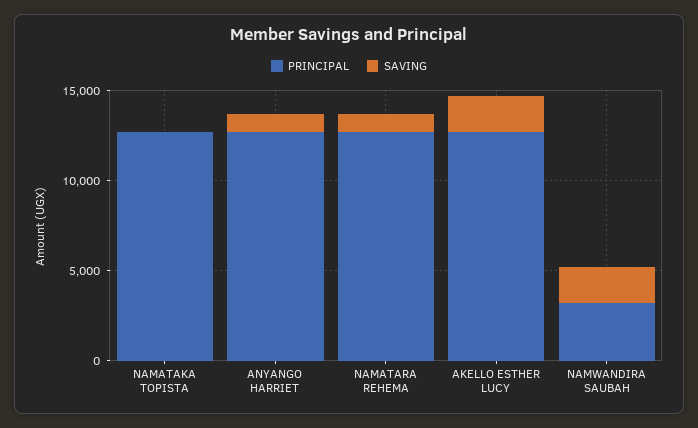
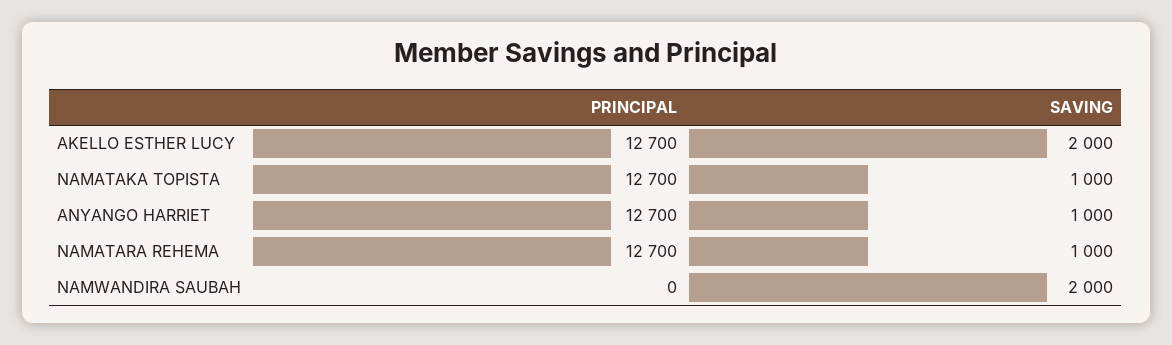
SAVING, NAMATAKA TOPISTA: 0 -> 1000
PRINCIPAL, NAMWANDIRA SAUBAH: 3000 -> 0

